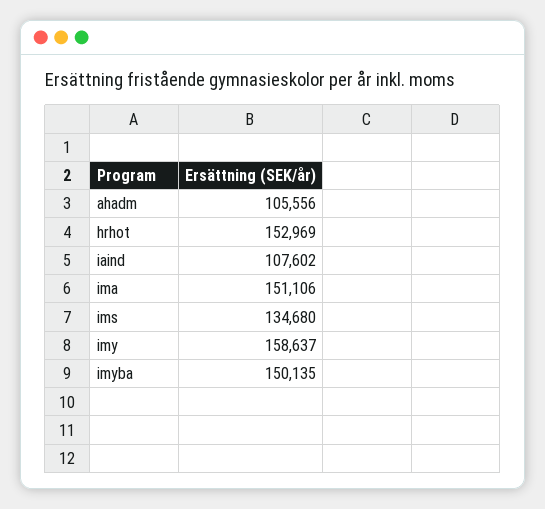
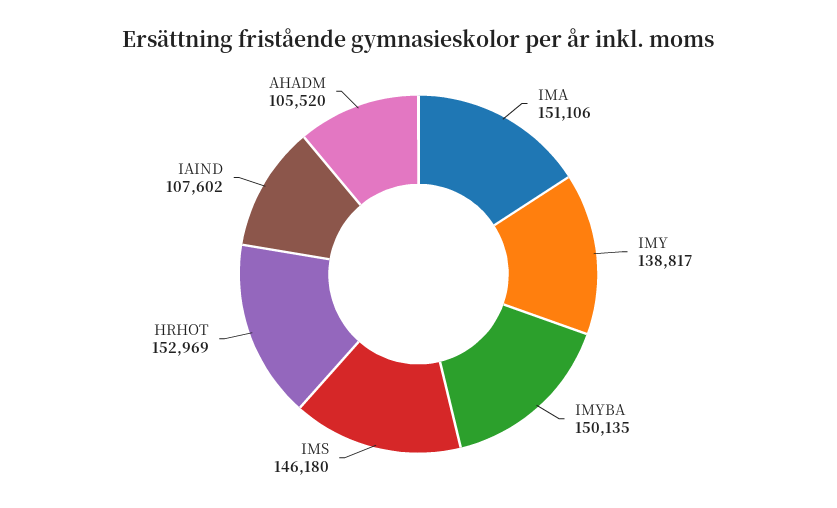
ahadm: 105556 -> 105520
ims: 134680 -> 146180
imy: 158637 -> 138817

